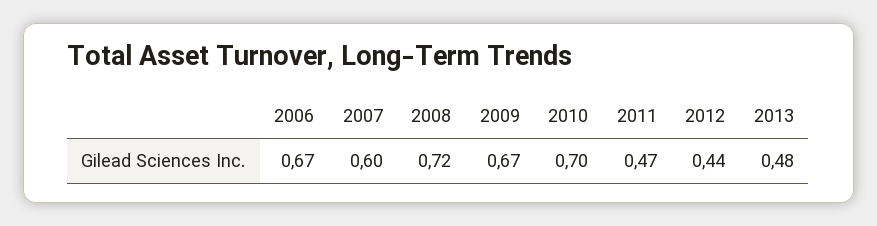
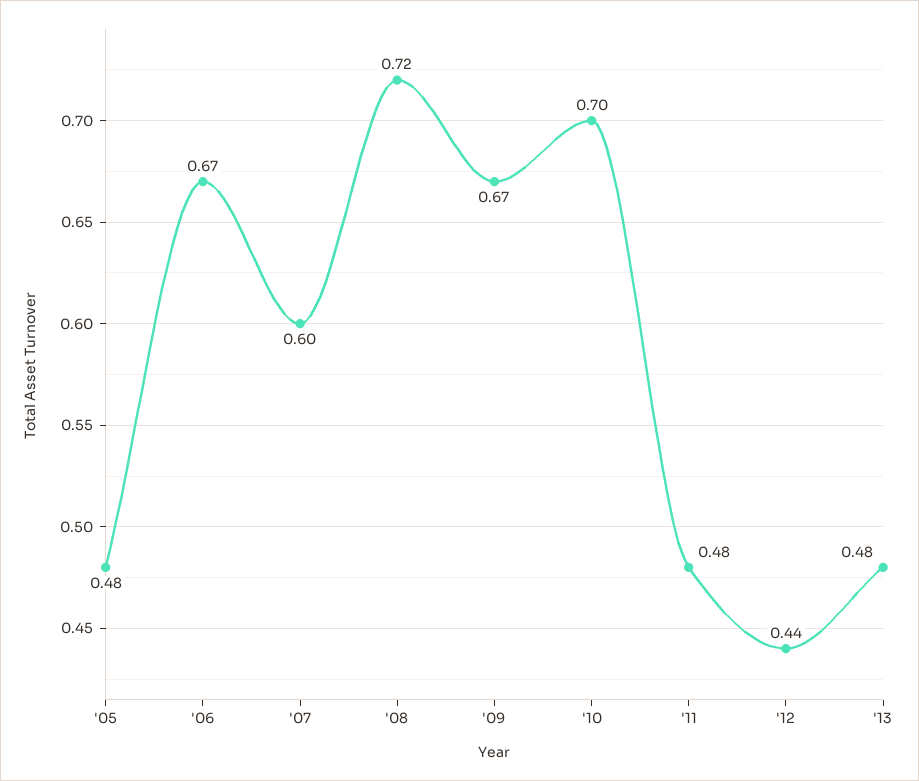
2011: 0.47 -> 0.48
'05: none -> 0.48

